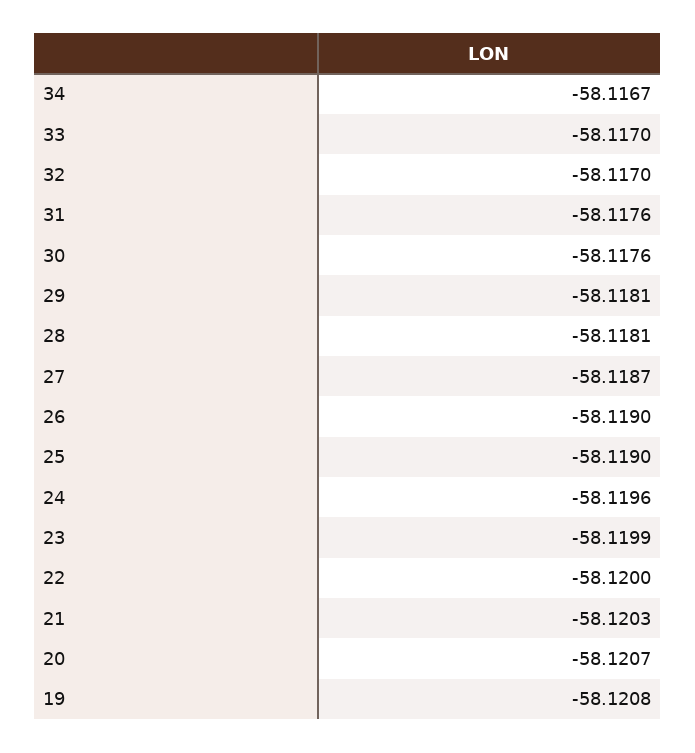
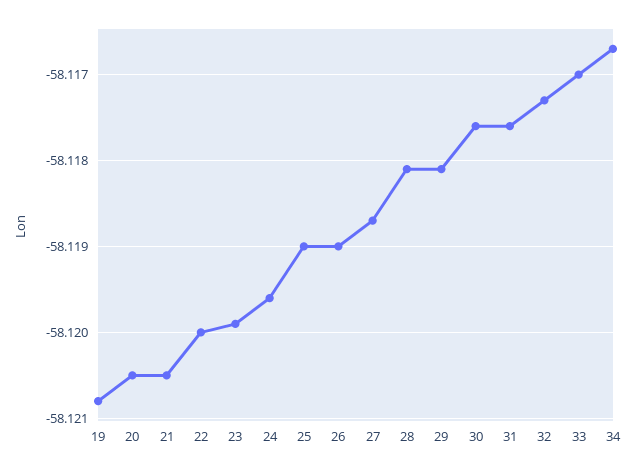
32: -58.117 -> -58.1173
21: -58.1203 -> -58.1205
20: -58.1207 -> -58.1205

